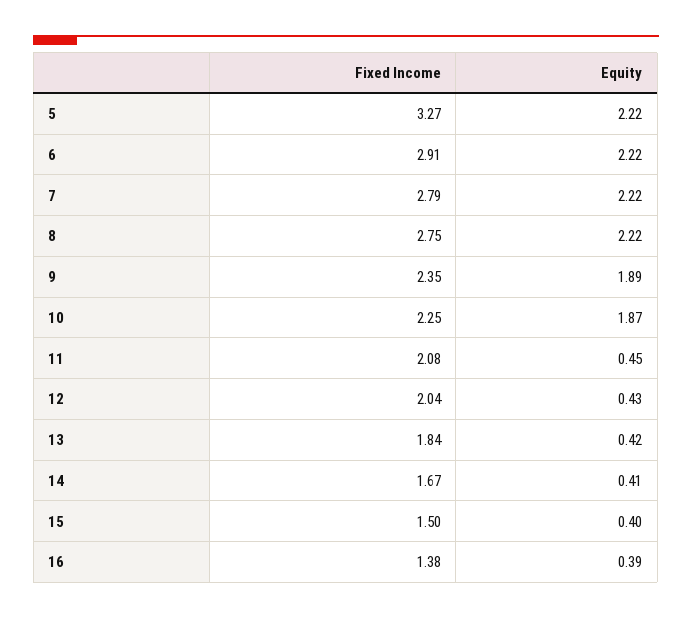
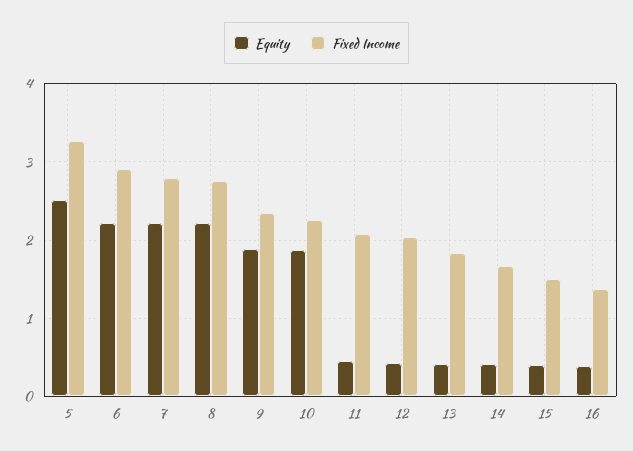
Equity, 5: 2.22 -> 2.5

